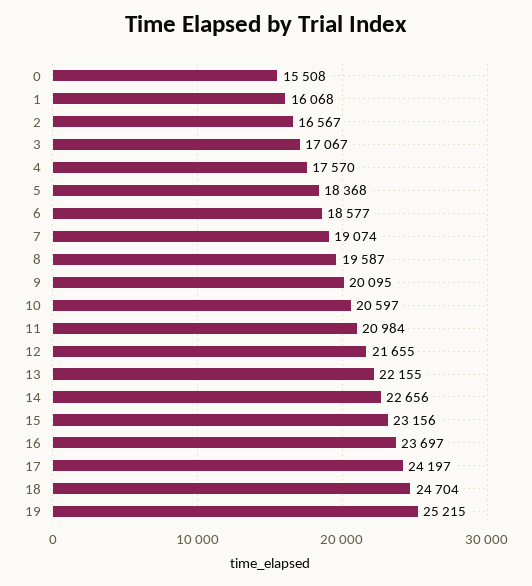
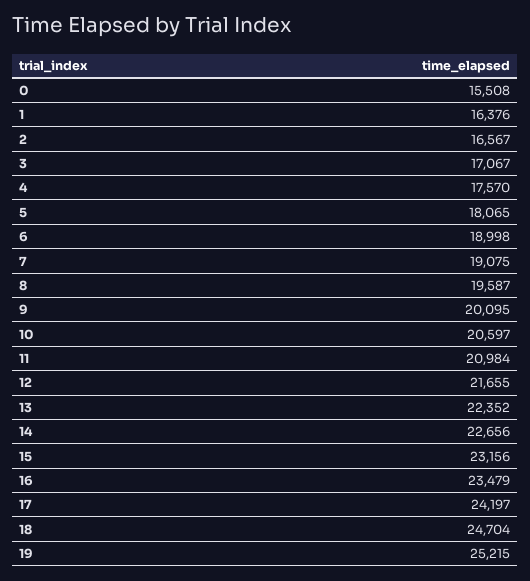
1: 16068 -> 16376
5: 18368 -> 18065
6: 18577 -> 18998
7: 19074 -> 19075
13: 22155 -> 22352
16: 23697 -> 23479

